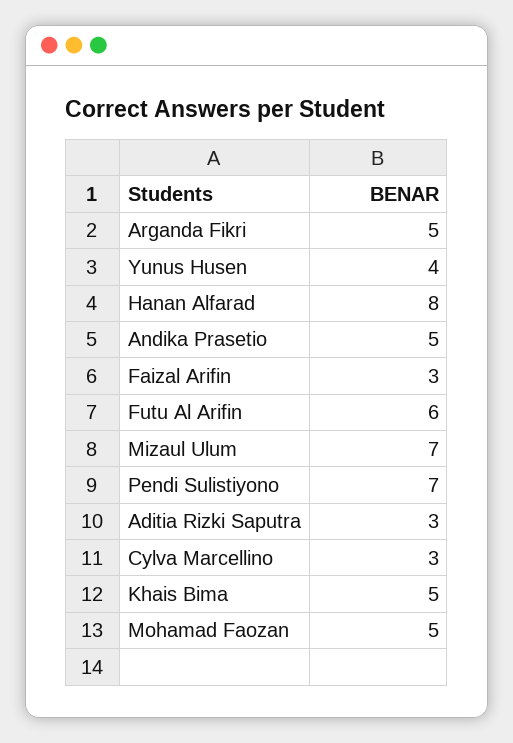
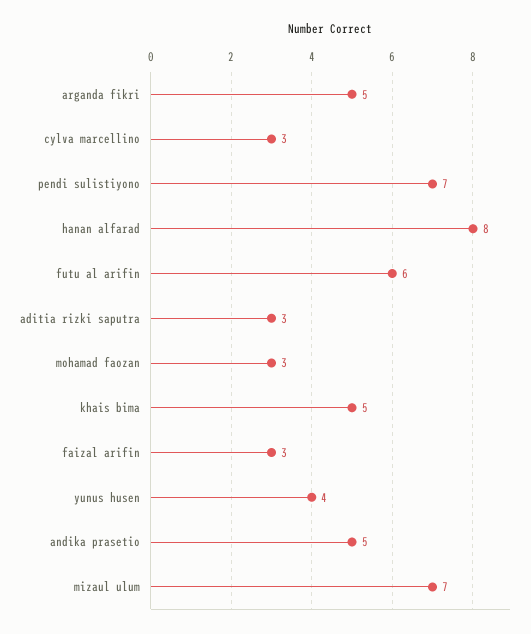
Mohamad Faozan: 5 -> 3

